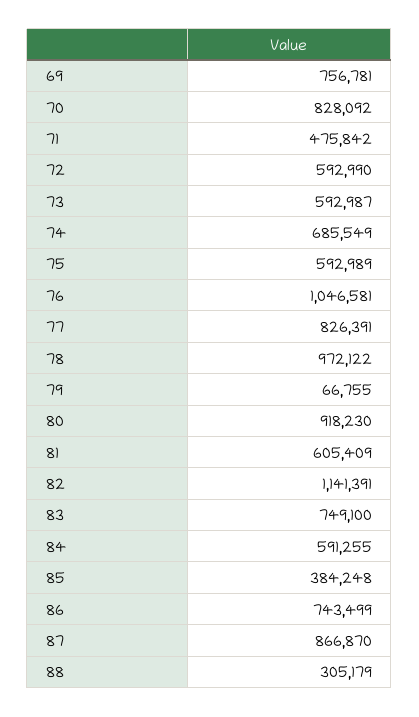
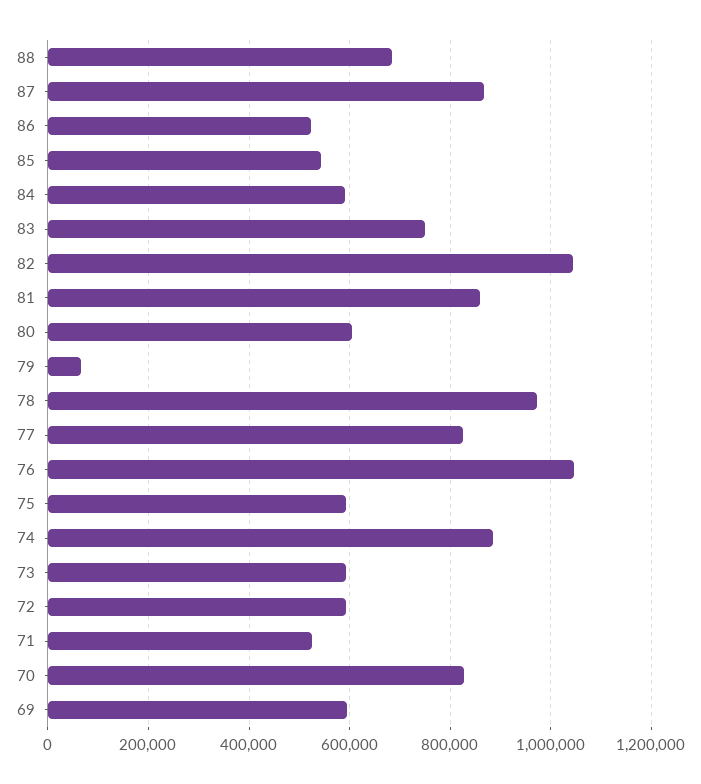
69: 756781 -> 600000
71: 475842 -> 520000
74: 685549 -> 880000
80: 918230 -> 600000
81: 605409 -> 860000
82: 1141391 -> 1040000
85: 384248 -> 540000
86: 743499 -> 520000
88: 305179 -> 680000

